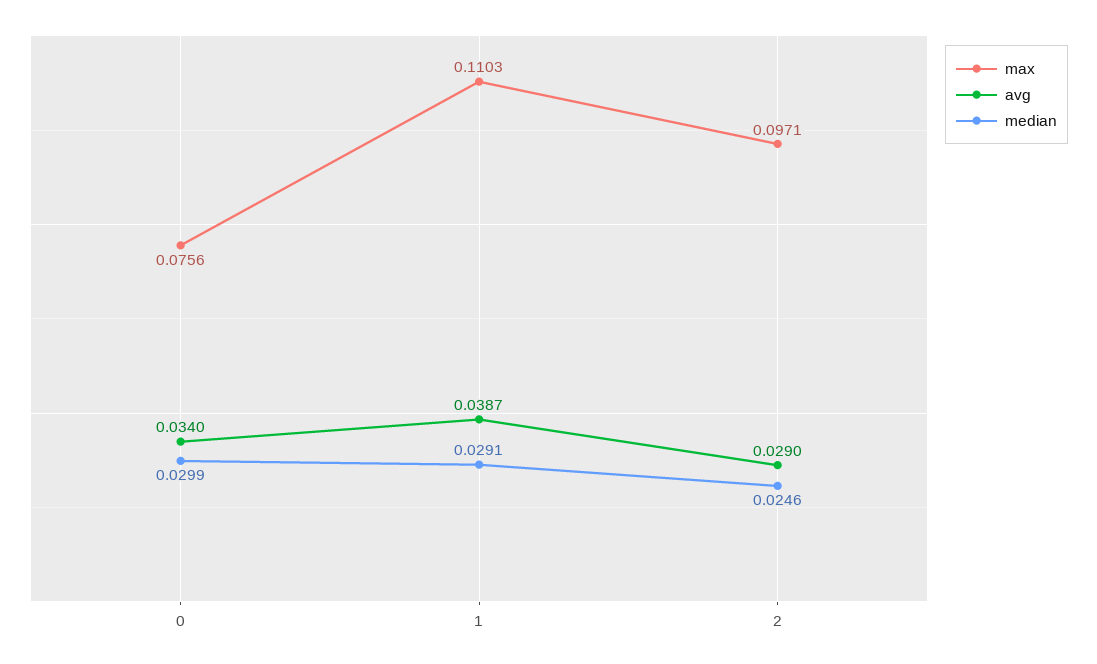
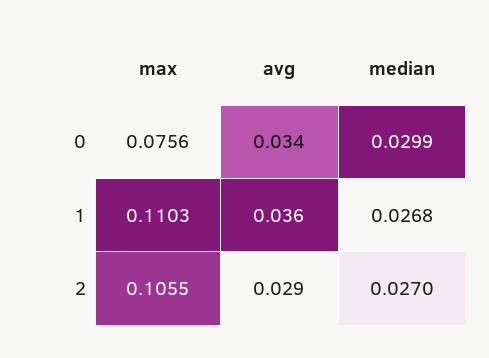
avg, 1: 0.0387 -> 0.036
median, 1: 0.0291 -> 0.0268
max, 2: 0.0971 -> 0.1055
median, 2: 0.0246 -> 0.027

